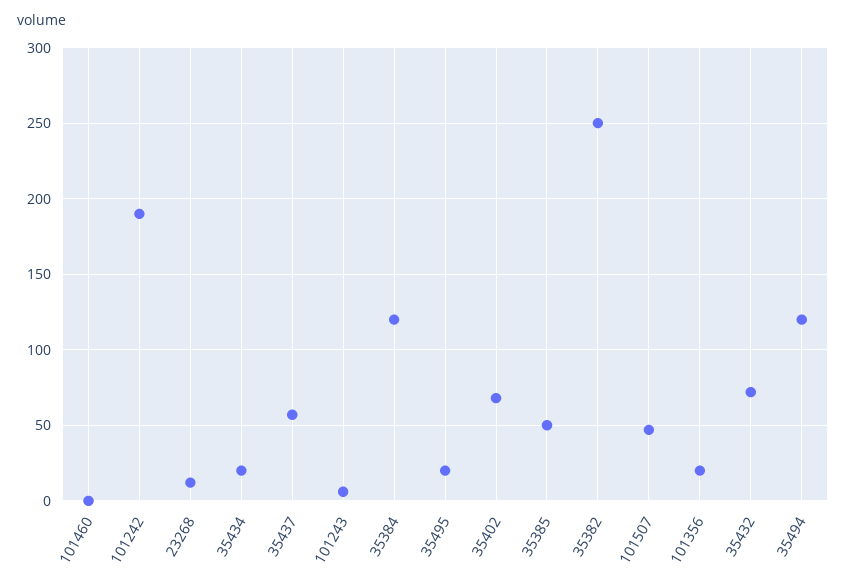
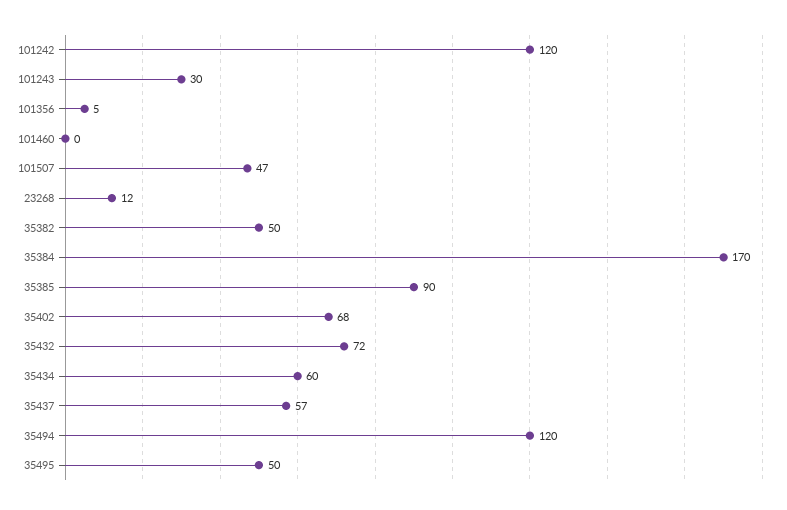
101242: 190 -> 120
35434: 20 -> 60
101243: 5 -> 30
35384: 120 -> 170
35495: 20 -> 50
35385: 50 -> 90
35382: 250 -> 50
101356: 20 -> 5

